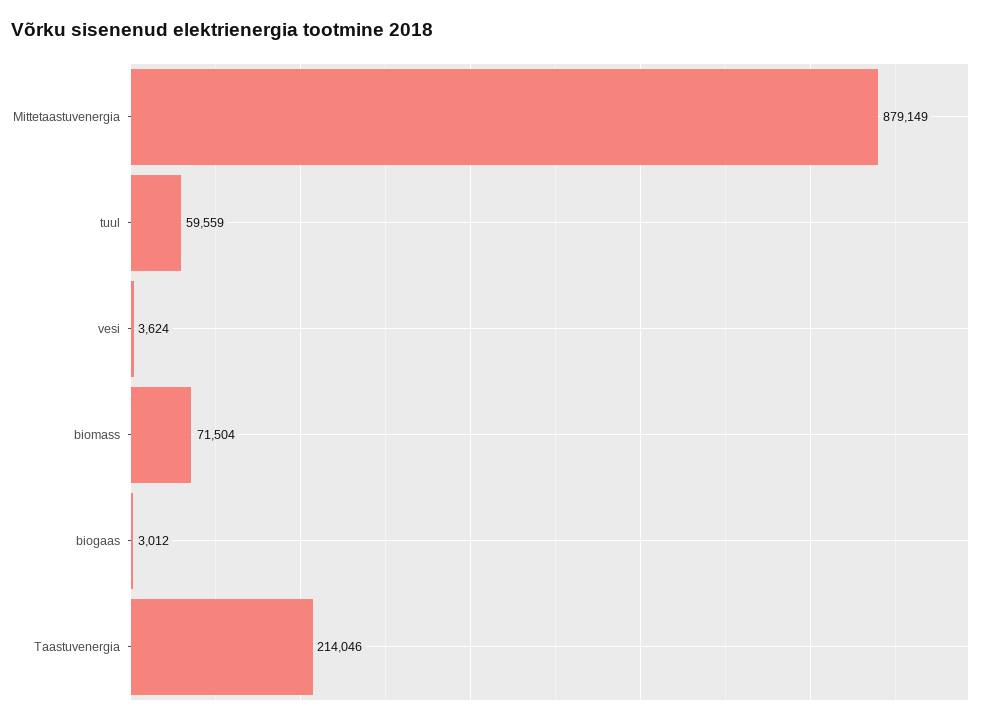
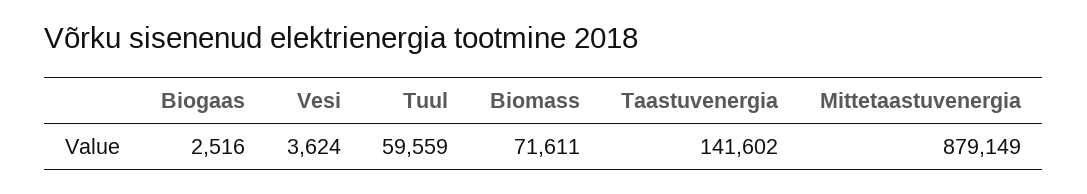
biomass: 71504 -> 71611
biogaas: 3012 -> 2516
Taastuvenergia: 214046 -> 141602

